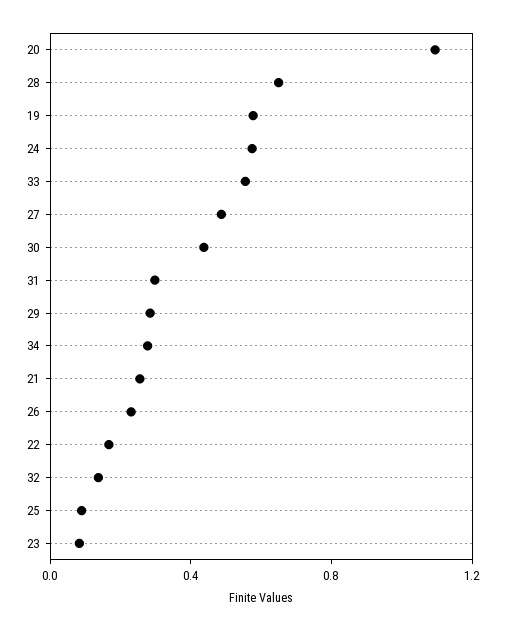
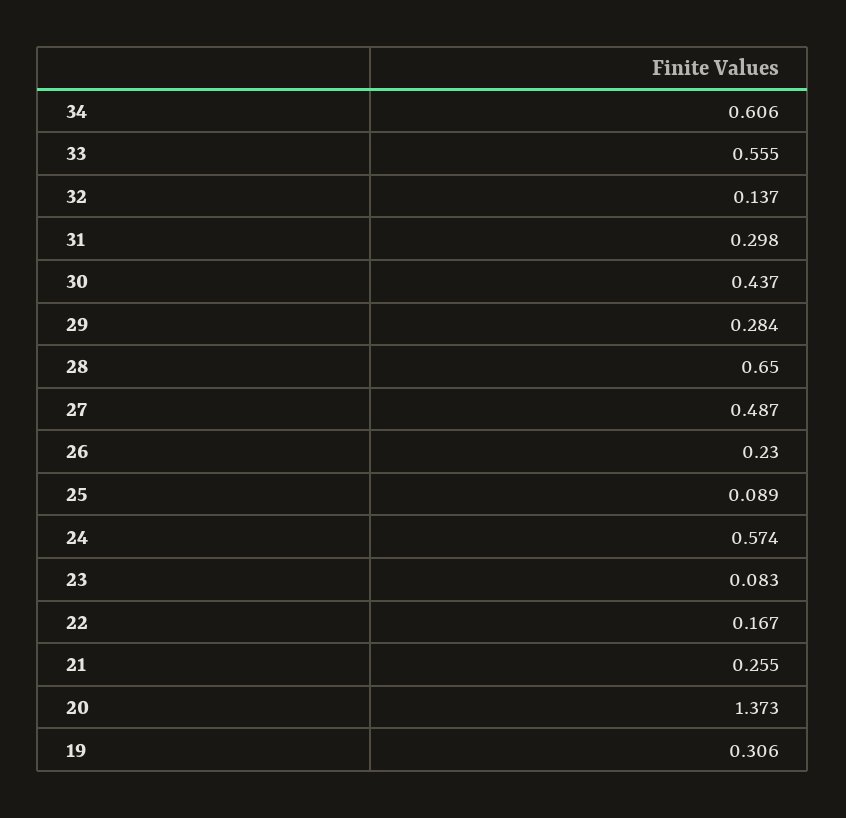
20: 1.1 -> 1.373
19: 0.6 -> 0.306
34: 0.3 -> 0.606

